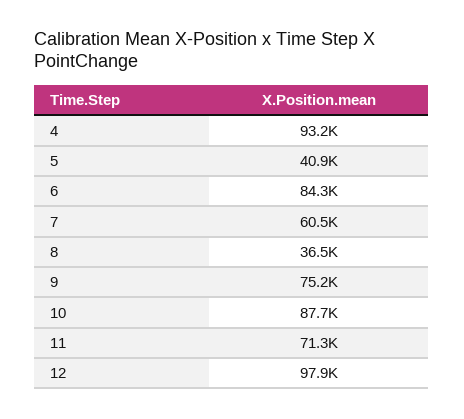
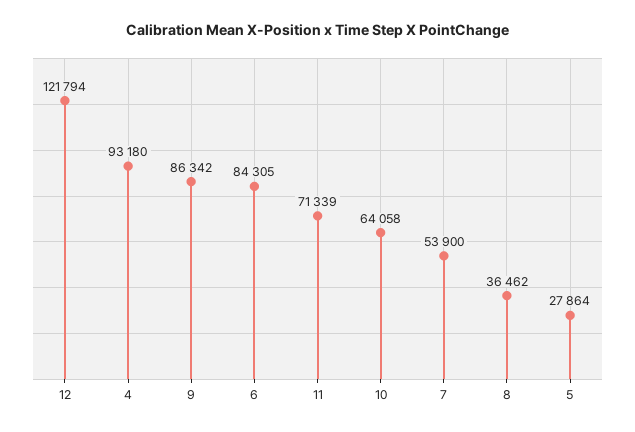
5: 40900 -> 27864
7: 60500 -> 53900
9: 75200 -> 86342
10: 87700 -> 64058
12: 97900 -> 121794

